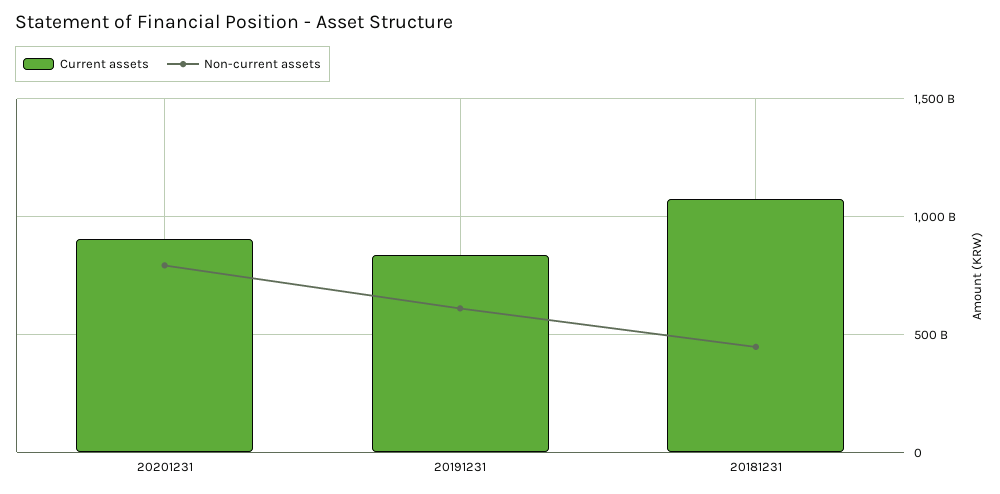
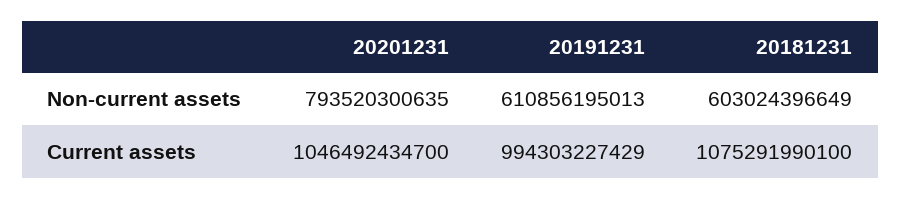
Current assets, 20201231: 900000000000 -> 1046492434700
Current assets, 20191231: 850000000000 -> 994303227429
Non-current assets, 20181231: 450000000000 -> 603024396649

